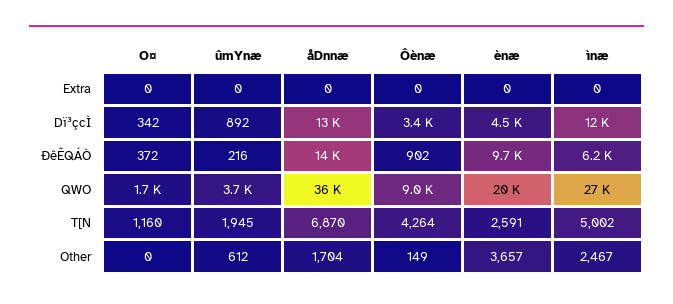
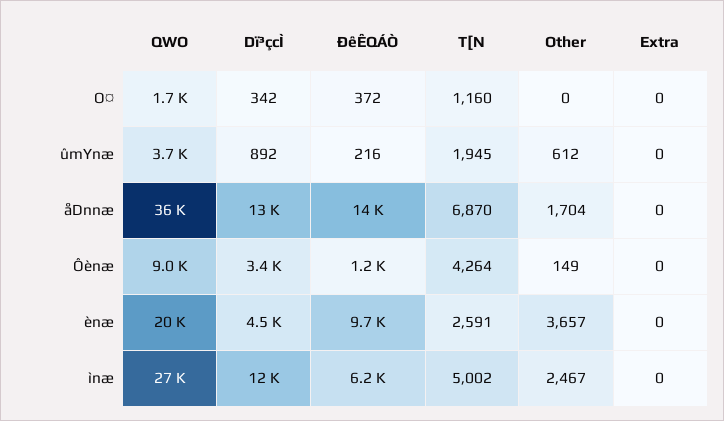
Ôènæ, ÐêÊQÁÒ: 902 -> 1200

